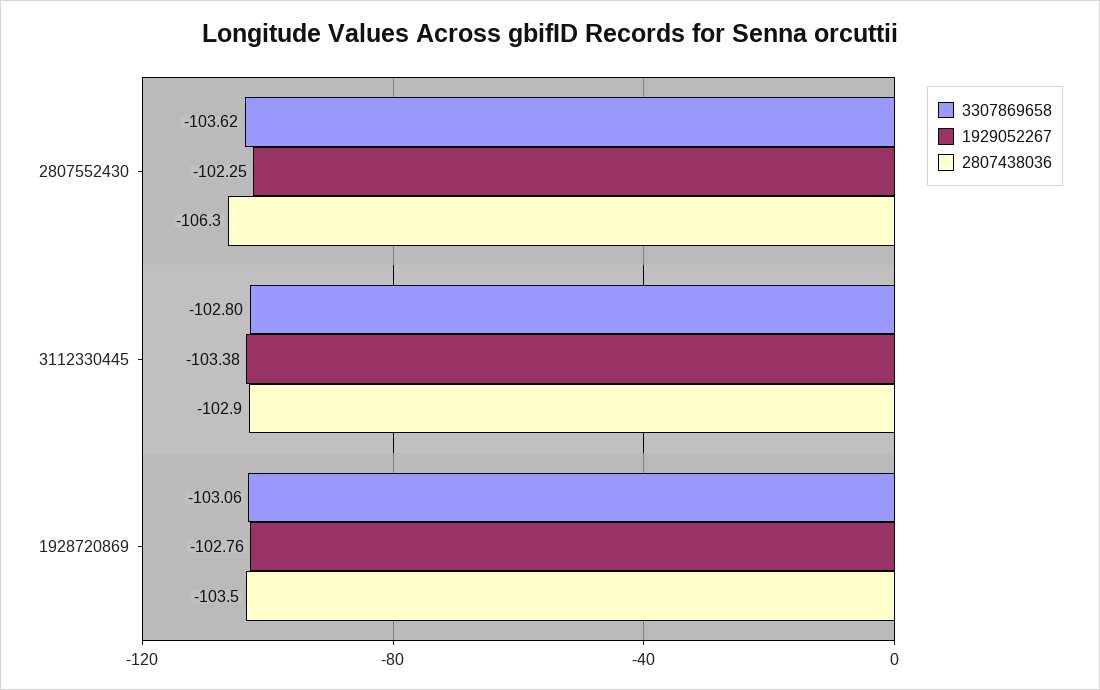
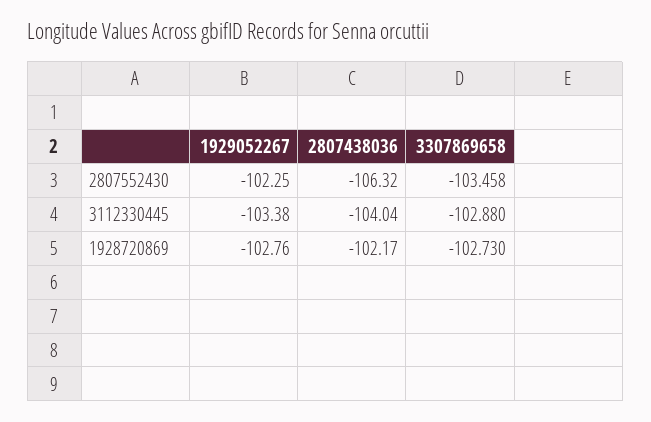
3307869658, 2807552430: -103.62 -> -103.458
3307869658, 3112330445: -102.8 -> -102.88
2807438036, 3112330445: -102.9 -> -104.04
3307869658, 1928720869: -103.06 -> -102.73
2807438036, 1928720869: -103.5 -> -102.17

